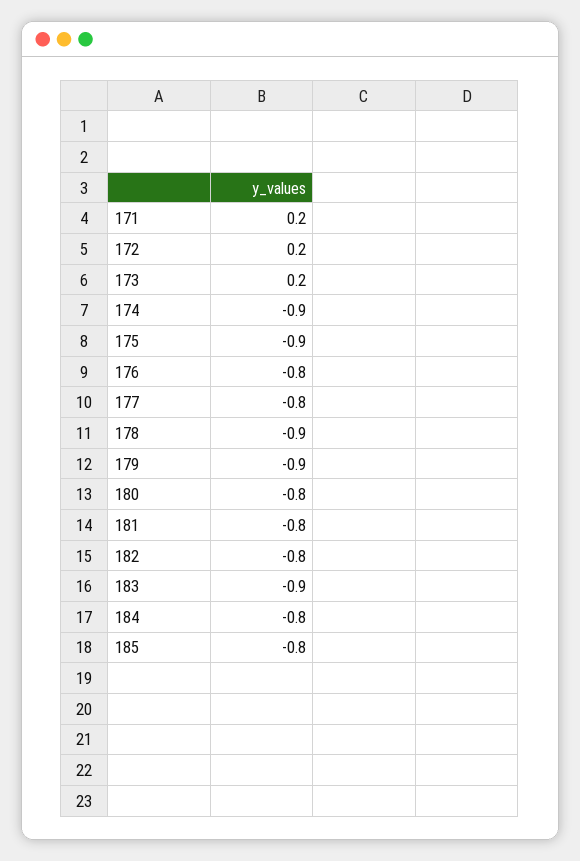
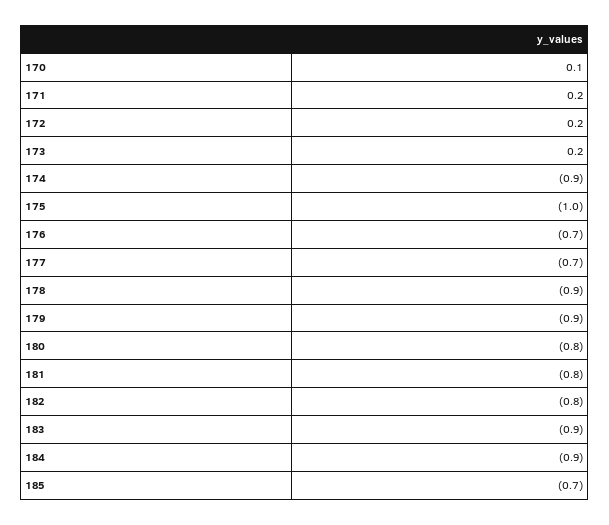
175: -0.9 -> -1
176: -0.8 -> -0.7
177: -0.8 -> -0.7
184: -0.8 -> -0.9
185: -0.8 -> -0.7
170: none -> 0.1

